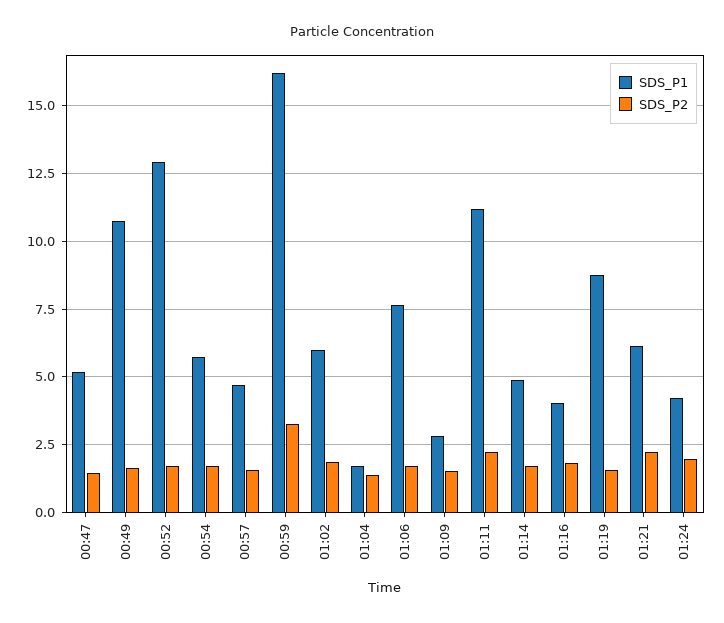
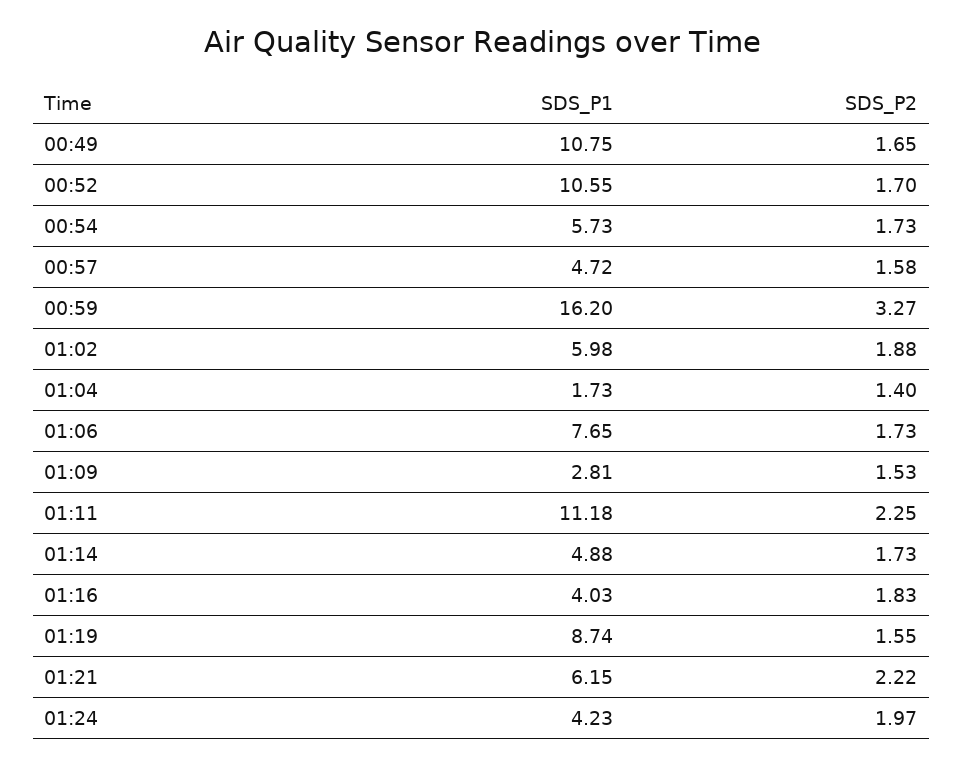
SDS_P1, 00:47: 5.25 -> none
SDS_P2, 00:47: 1.5 -> none
SDS_P1, 00:52: 13 -> 10.55

